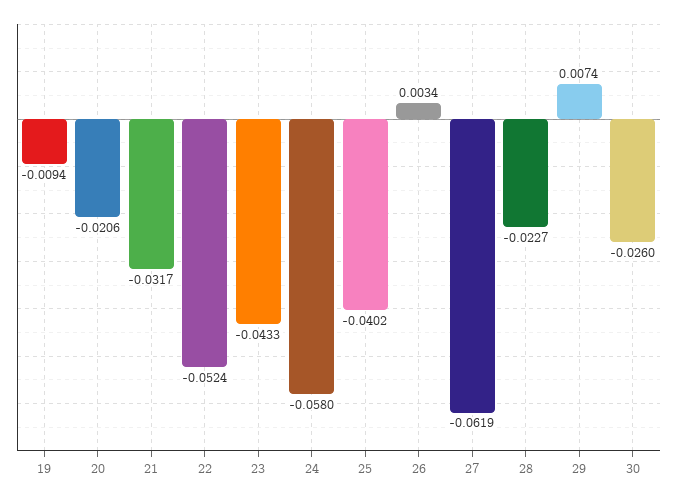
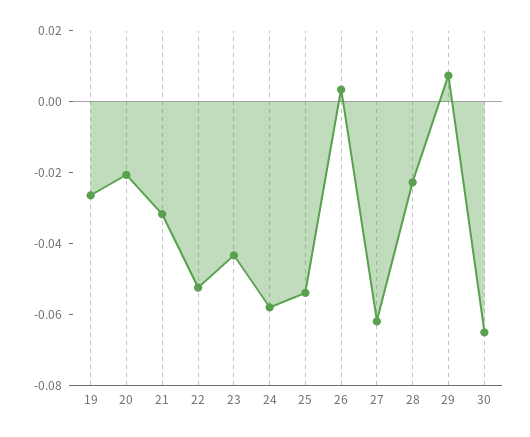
19: -0.0094 -> -0.025
25: -0.0402 -> -0.055
30: -0.026 -> -0.065

